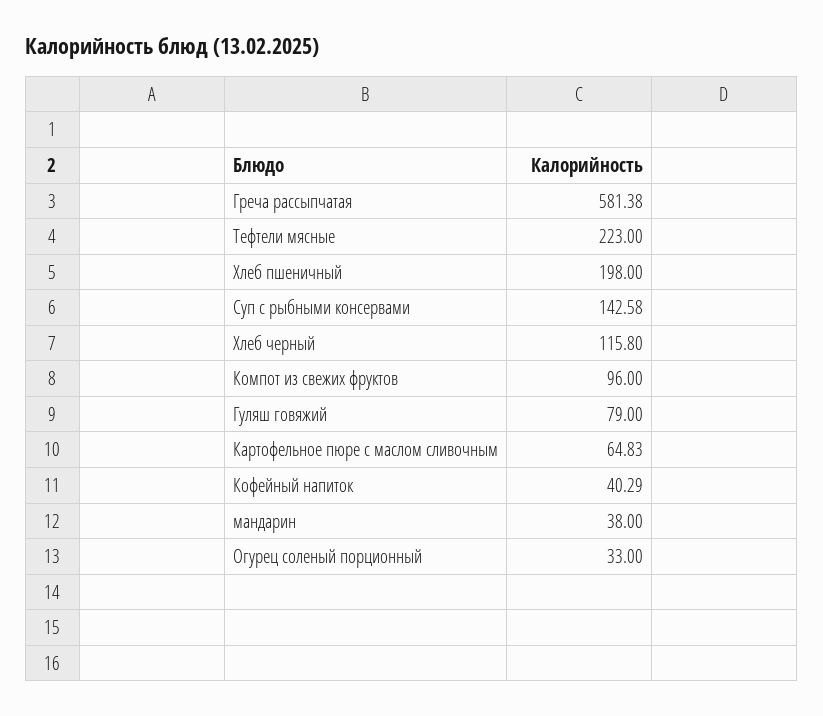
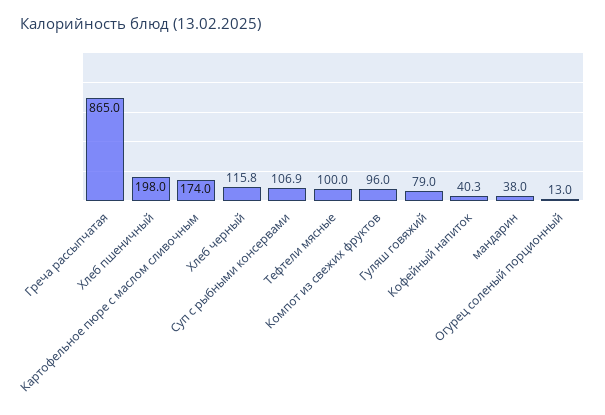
Греча рассыпчатая: 581.38 -> 865
Тефтели мясные: 223 -> 100
Суп с рыбными консервами: 142.58 -> 106.9
Картофельное пюре с маслом сливочным: 64.83 -> 174
Огурец соленый порционный: 33 -> 13

